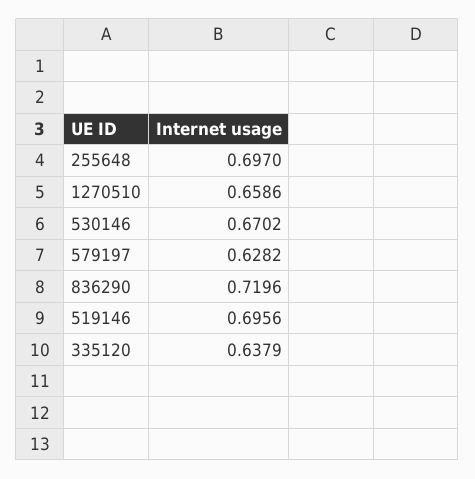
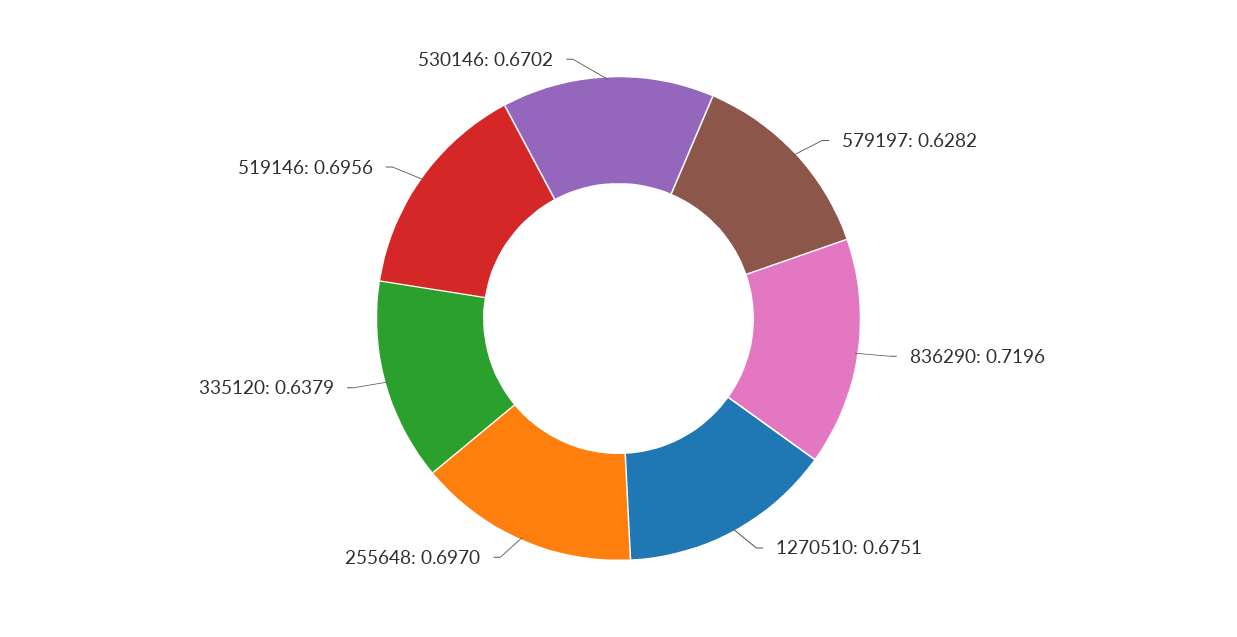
1270510: 0.6586 -> 0.6751

